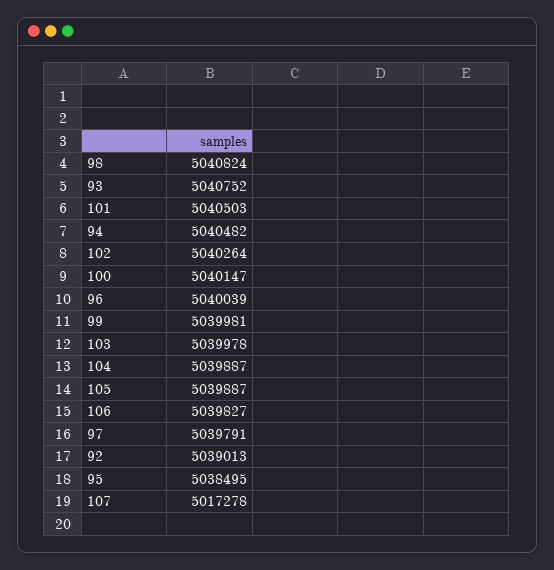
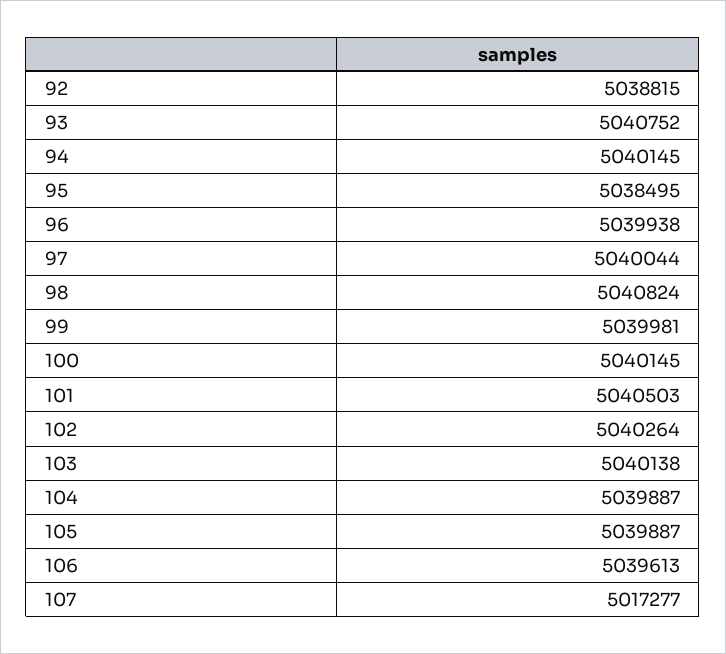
94: 5040482 -> 5040145
100: 5040147 -> 5040145
96: 5040039 -> 5039938
103: 5039978 -> 5040138
106: 5039827 -> 5039613
97: 5039791 -> 5040044
92: 5039013 -> 5038815
107: 5017278 -> 5017277

